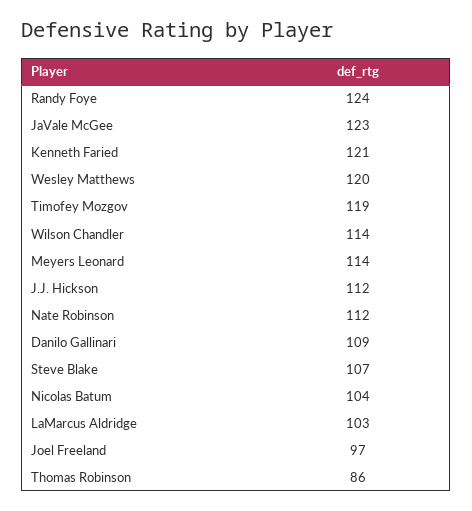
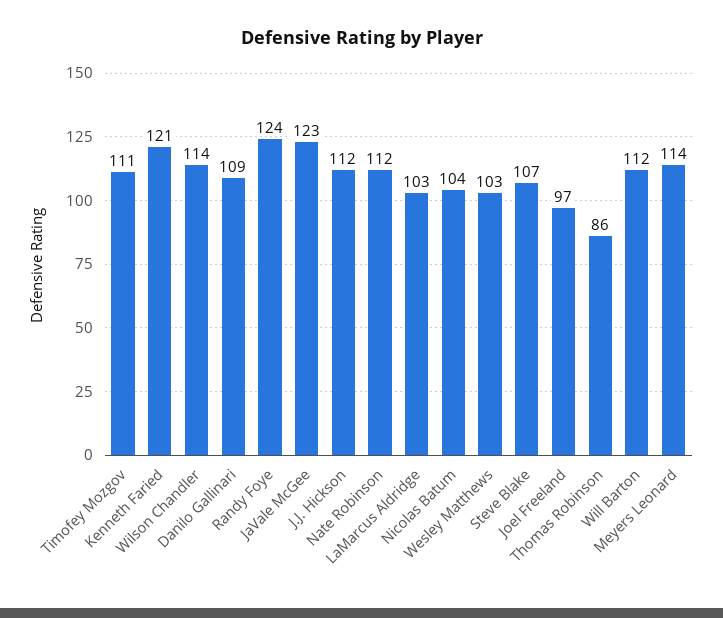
Wesley Matthews: 120 -> 103
Timofey Mozgov: 119 -> 111
Will Barton: none -> 112

